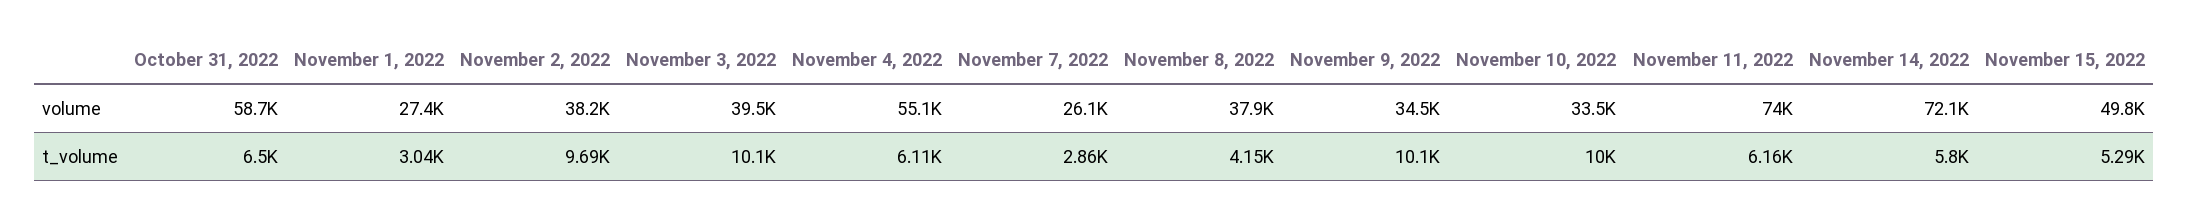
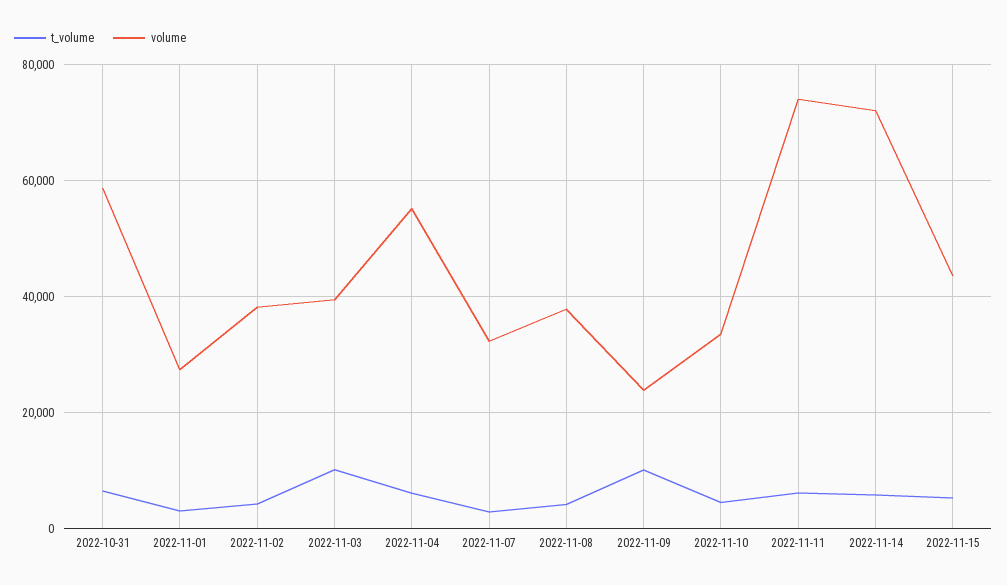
volume, November 7, 2022: 26100 -> 32000
volume, November 9, 2022: 34500 -> 24000
volume, November 15, 2022: 49800 -> 44000
t_volume, November 2, 2022: 9690 -> 4000
t_volume, November 10, 2022: 10000 -> 4000

